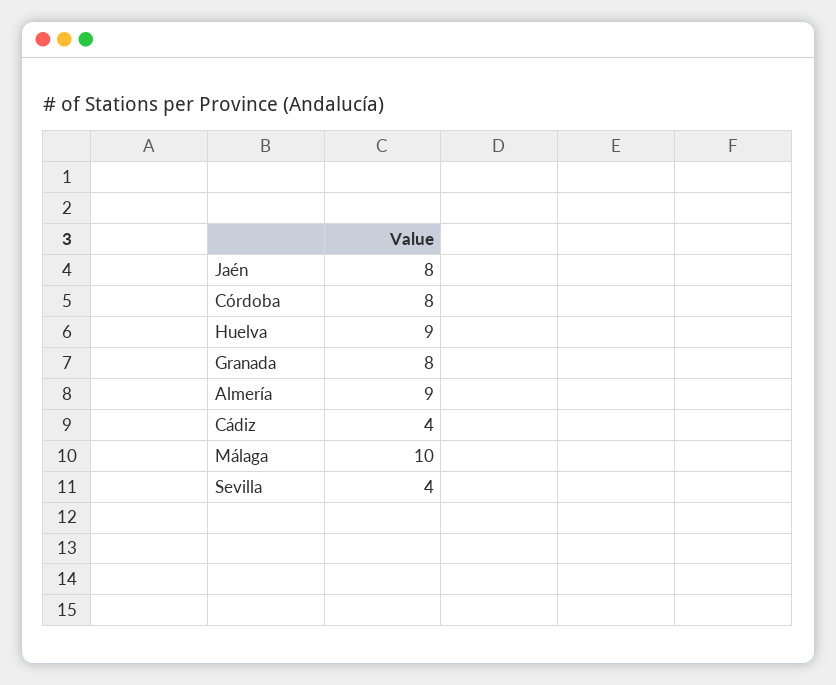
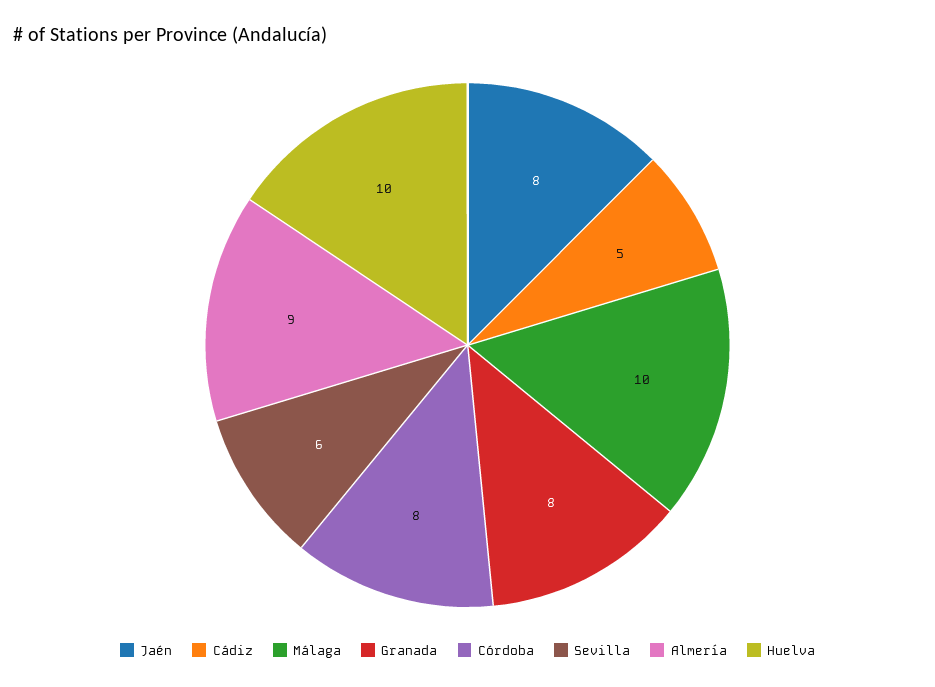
Huelva: 9 -> 10
Cádiz: 4 -> 5
Sevilla: 4 -> 6

